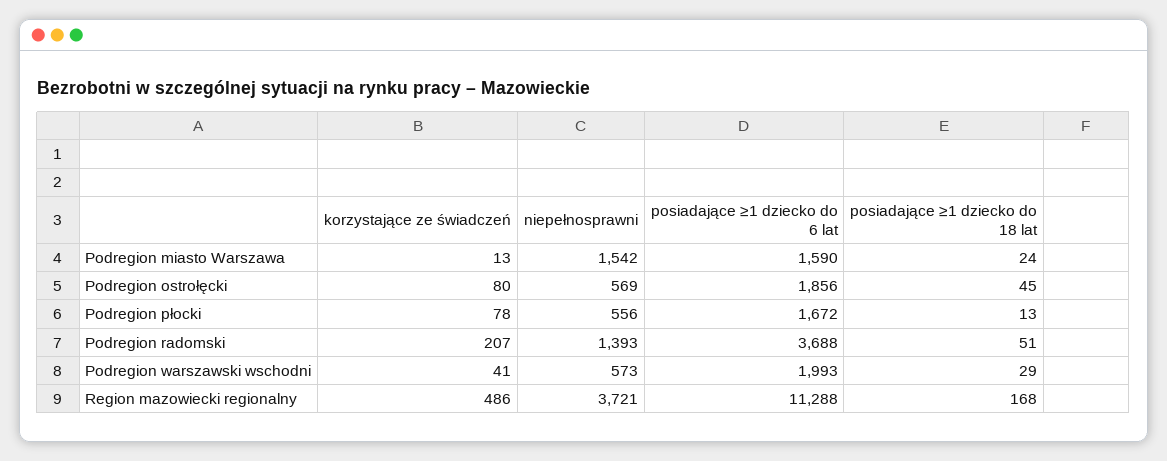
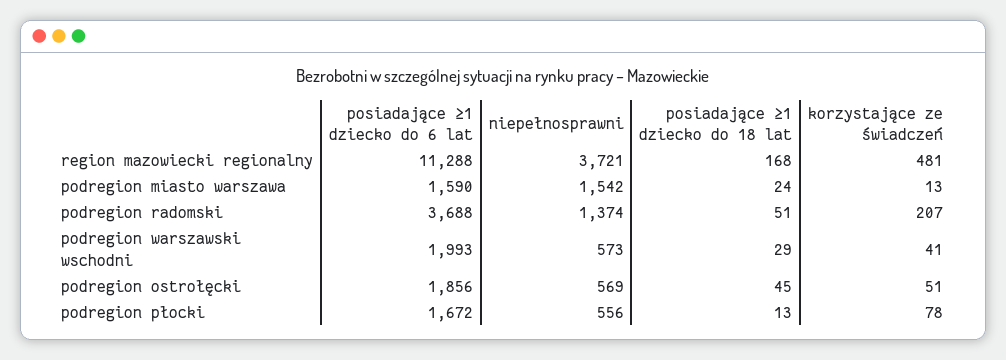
korzystające ze świadczeń, Podregion ostrołęcki: 80 -> 51
niepełnosprawni, Podregion radomski: 1393 -> 1374
korzystające ze świadczeń, Region mazowiecki regionalny: 486 -> 481

